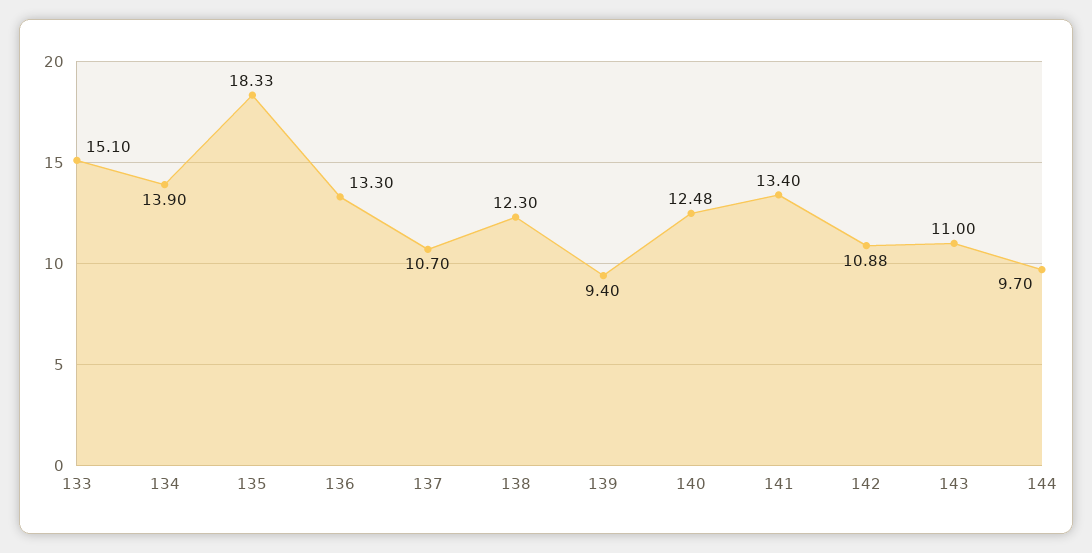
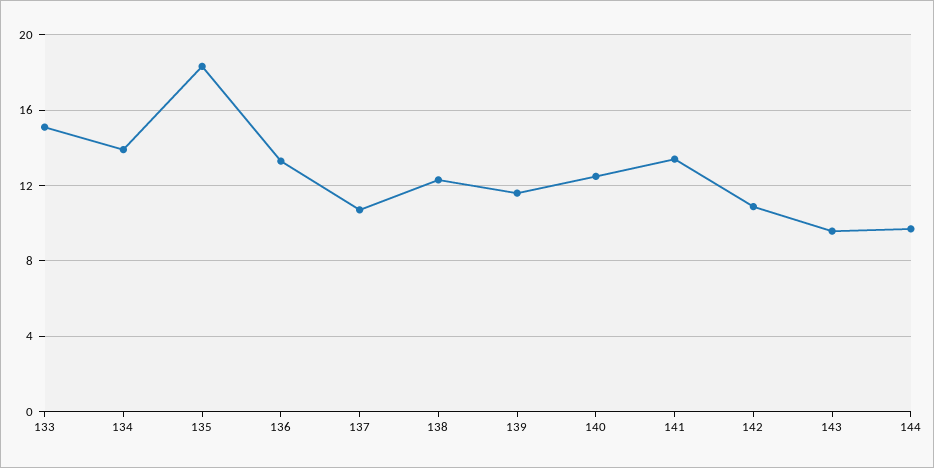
139: 9.4 -> 11.5
143: 11 -> 9.5

